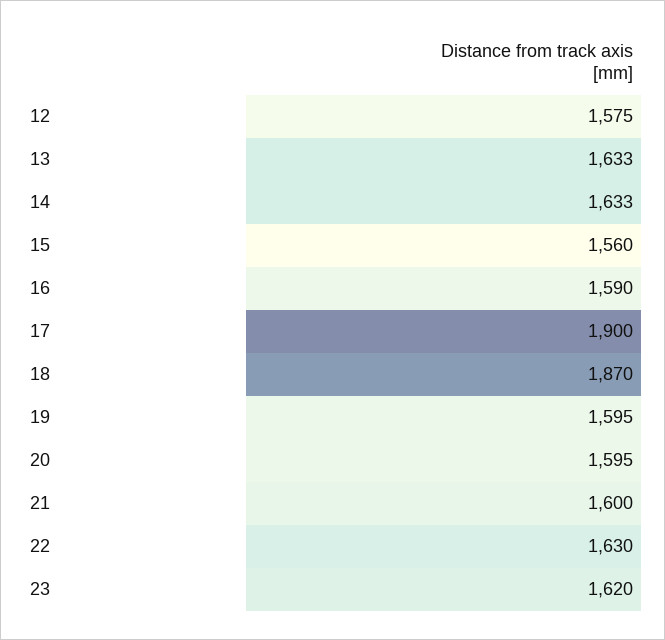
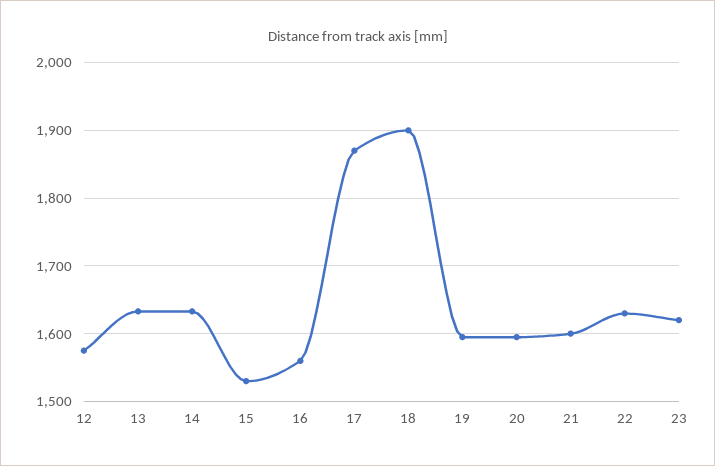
15: 1560 -> 1530
16: 1590 -> 1560
17: 1900 -> 1870
18: 1870 -> 1900

